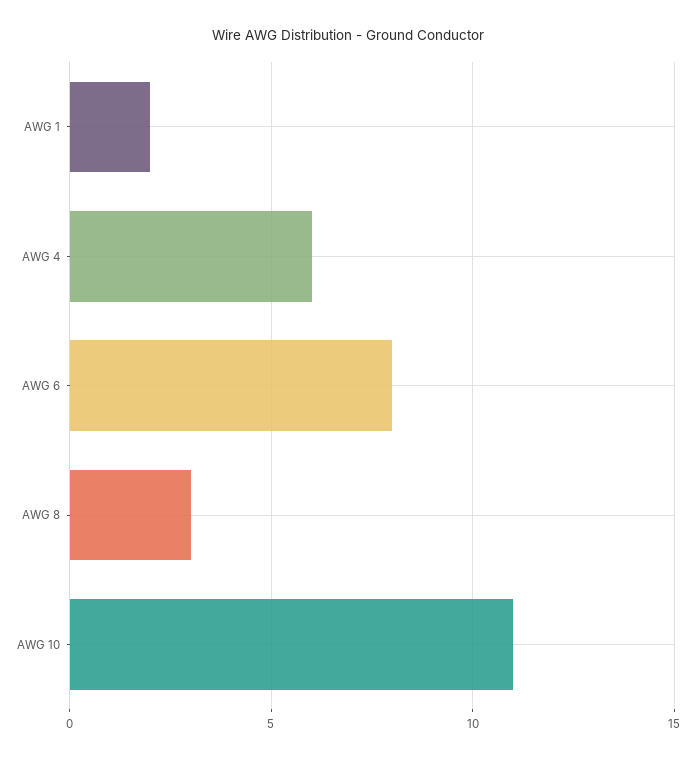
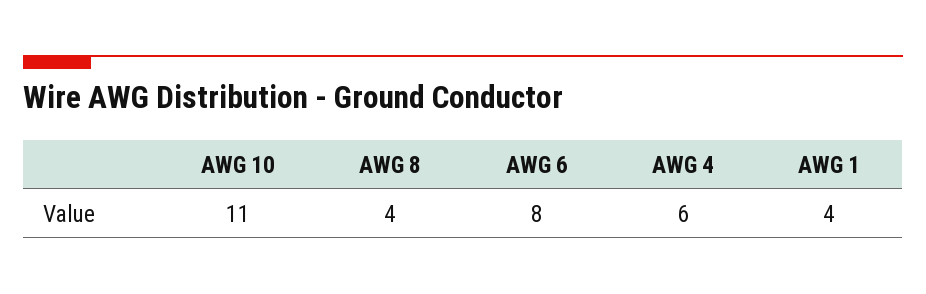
AWG 1: 2 -> 4
AWG 8: 3 -> 4

